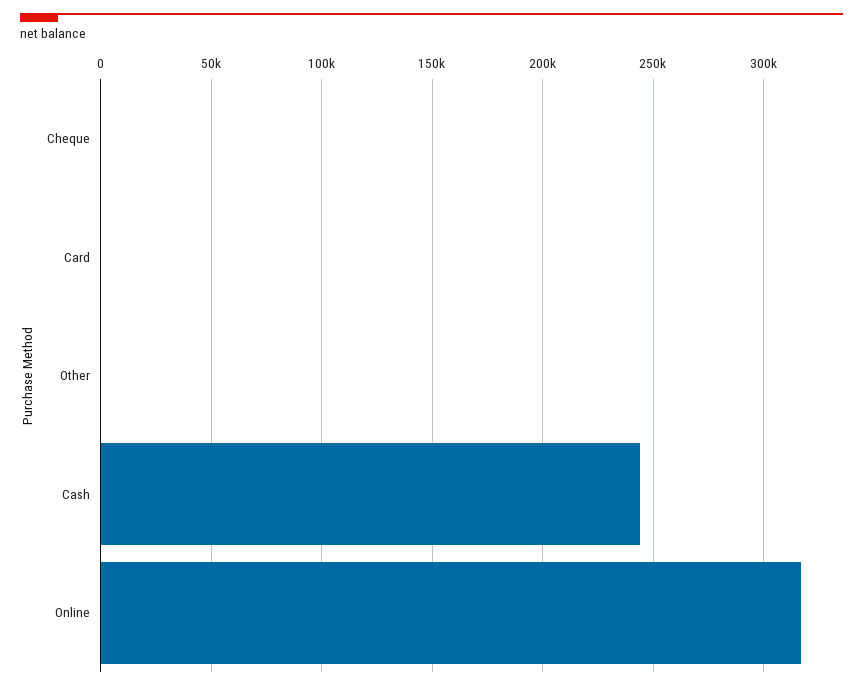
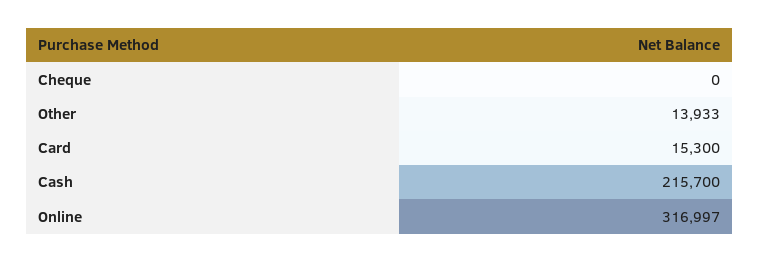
Card: 0 -> 15300
Other: 0 -> 13933
Cash: 245000 -> 215700

